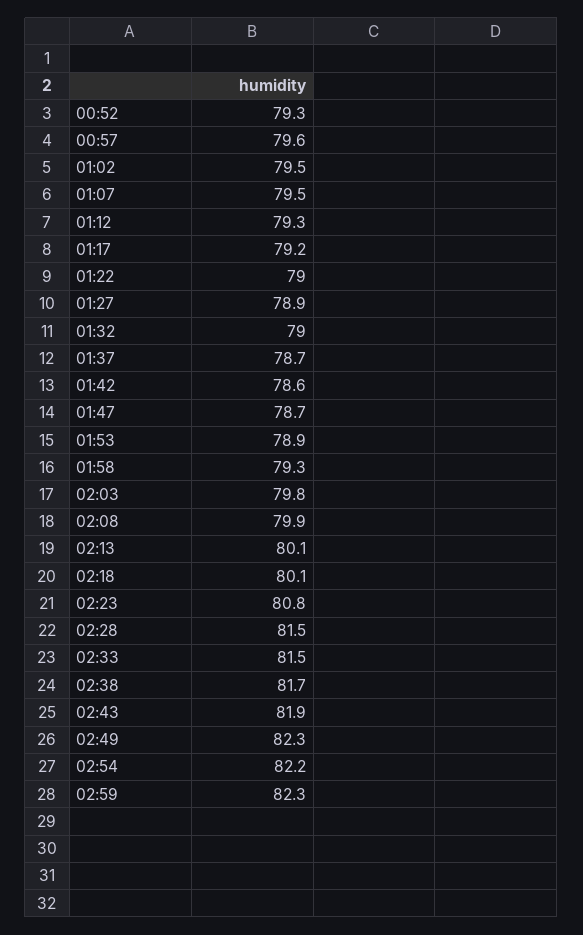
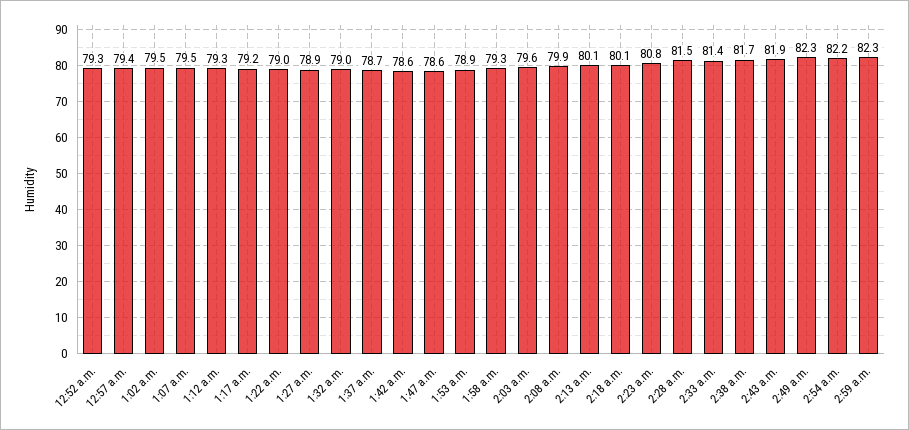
00:57: 79.6 -> 79.4
01:47: 78.7 -> 78.6
02:03: 79.8 -> 79.6
02:33: 81.5 -> 81.4

